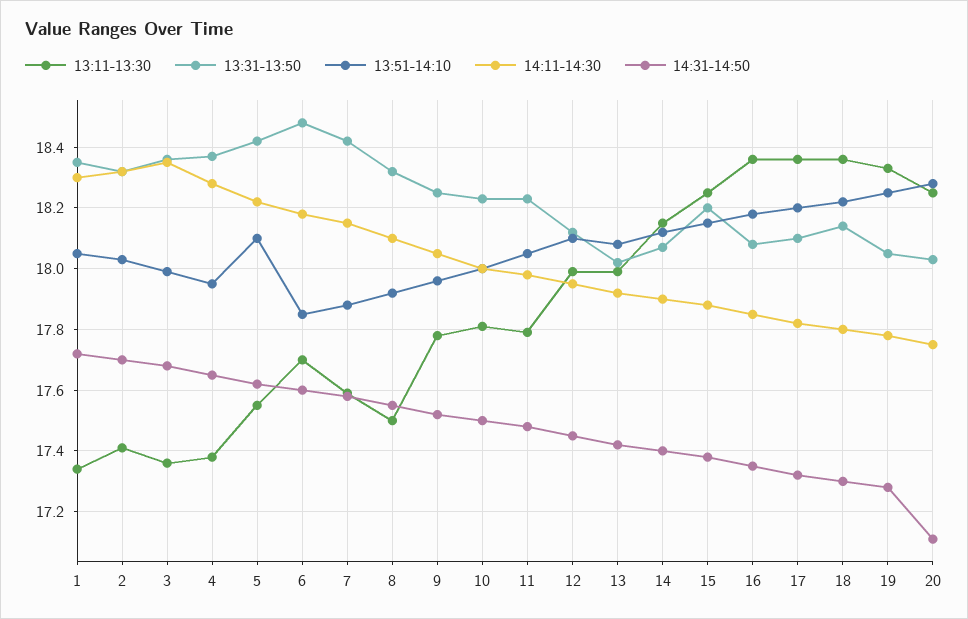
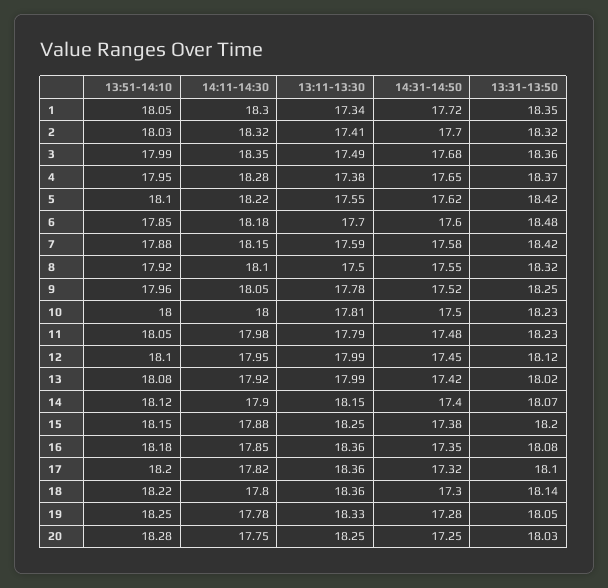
13:11-13:30, 3: 17.35 -> 17.49
14:31-14:50, 20: 17.1 -> 17.25

